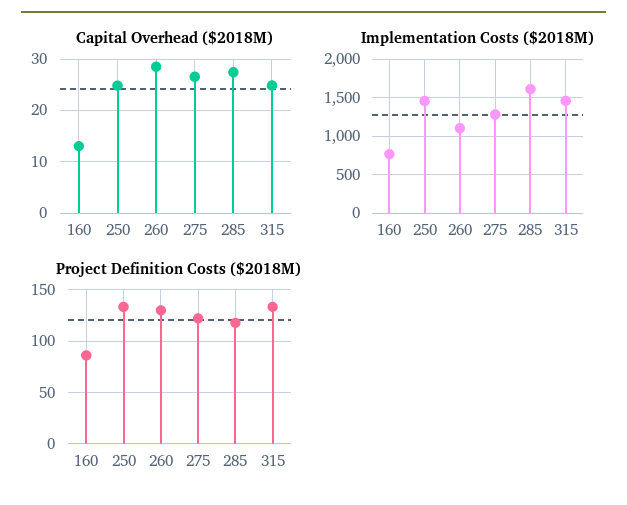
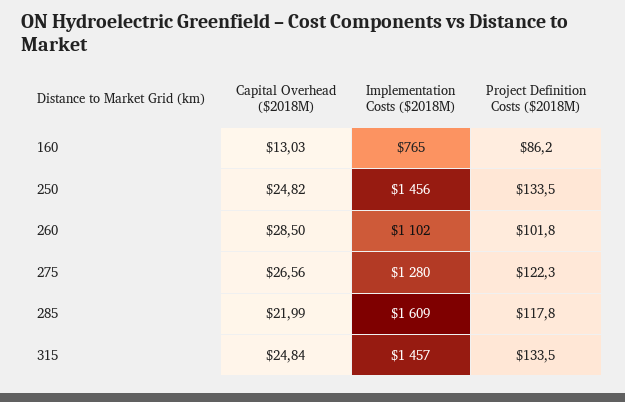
Capital Overhead ($2018M), 285: 28 -> 21.99
Project Definition Costs ($2018M), 260: 130 -> 101.8

